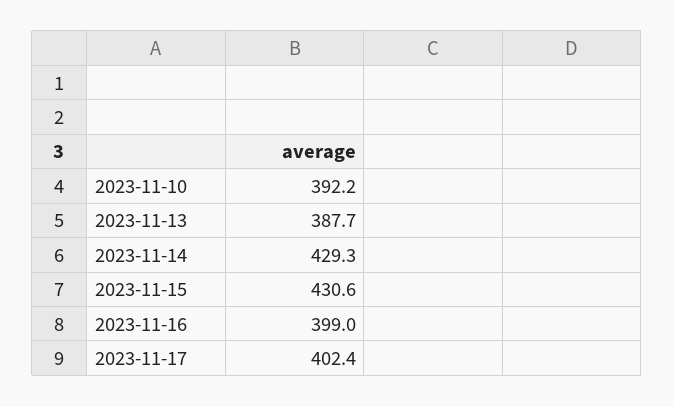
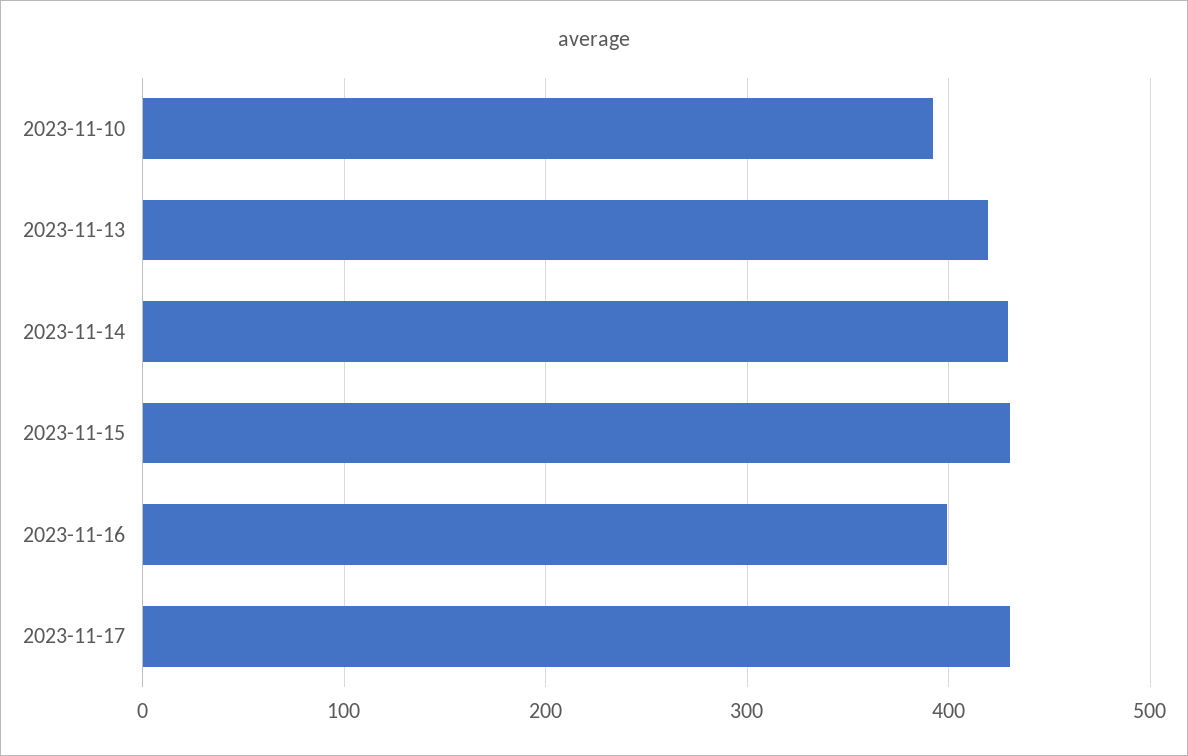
2023-11-13: 387.7 -> 420
2023-11-17: 402.4 -> 430

